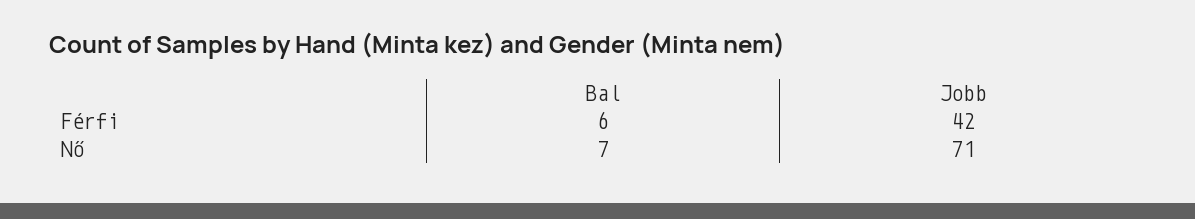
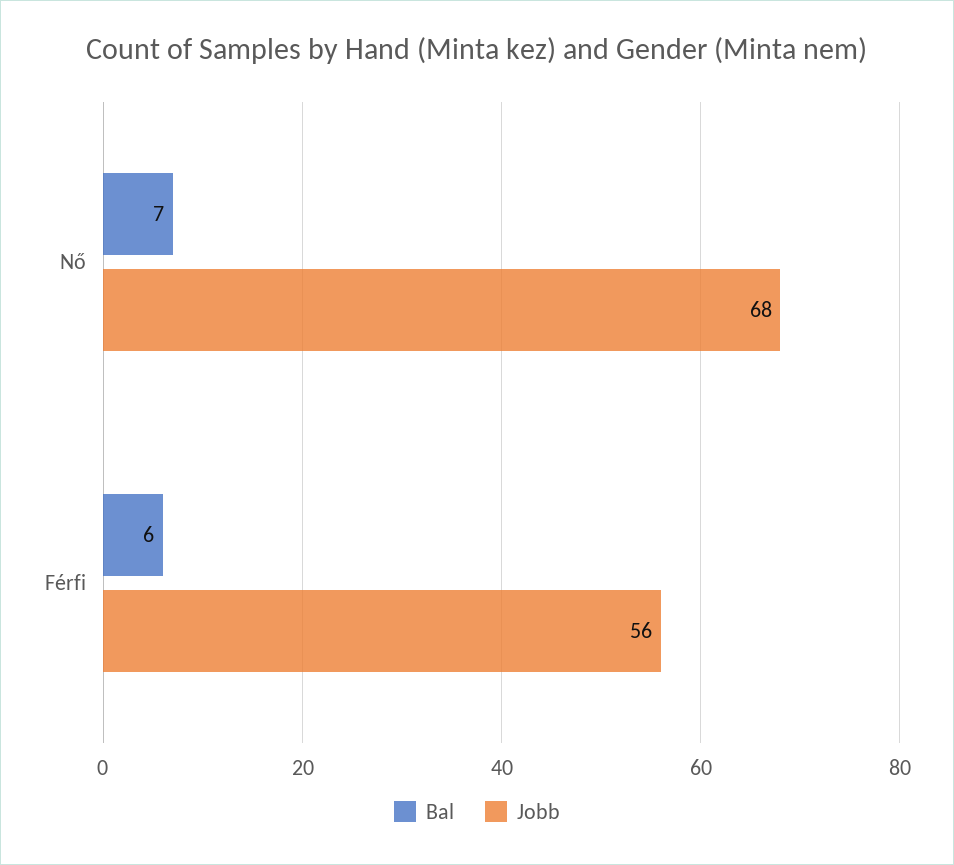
Jobb, Férfi: 42 -> 56
Jobb, Nő: 71 -> 68

